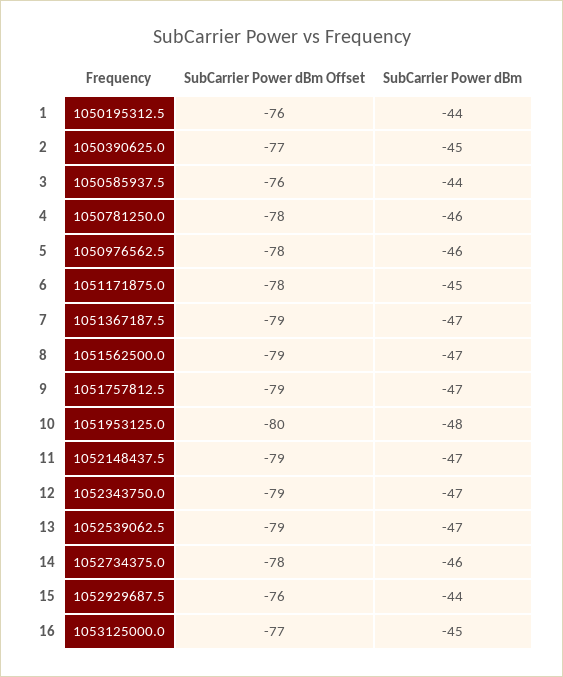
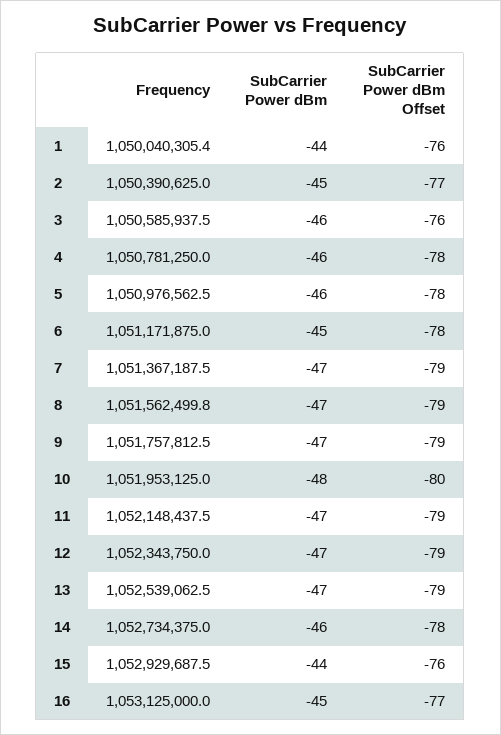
Frequency, 1: 1050195312.5 -> 1050040305.4
SubCarrier Power dBm, 3: -44 -> -46
Frequency, 8: 1051562500 -> 1051562499.8

